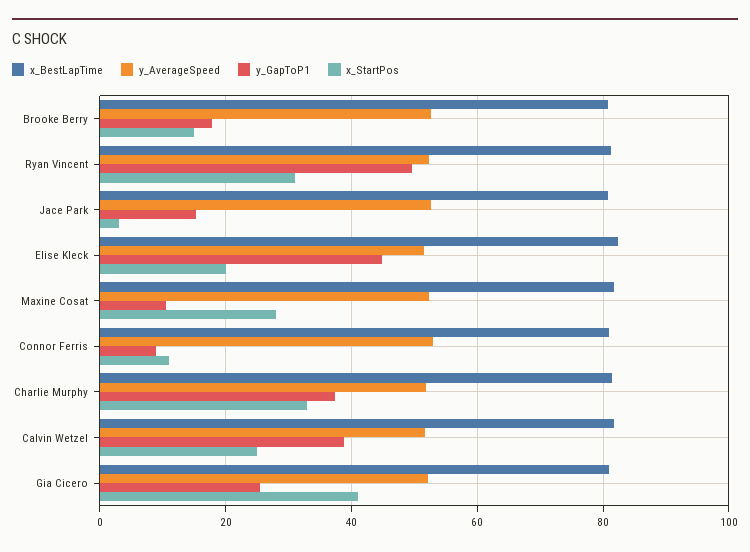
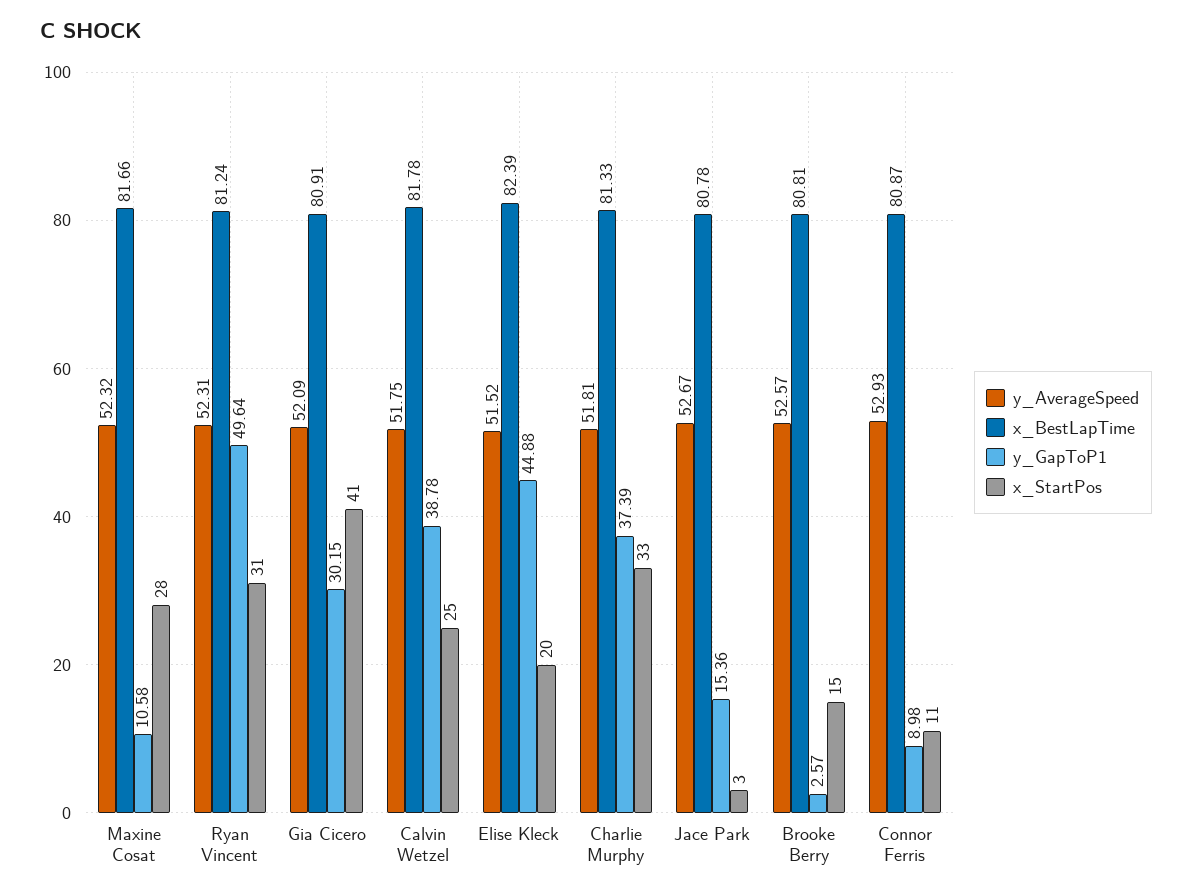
y_GapToP1, Brooke Berry: 18 -> 2.57
y_GapToP1, Gia Cicero: 26 -> 30.15

